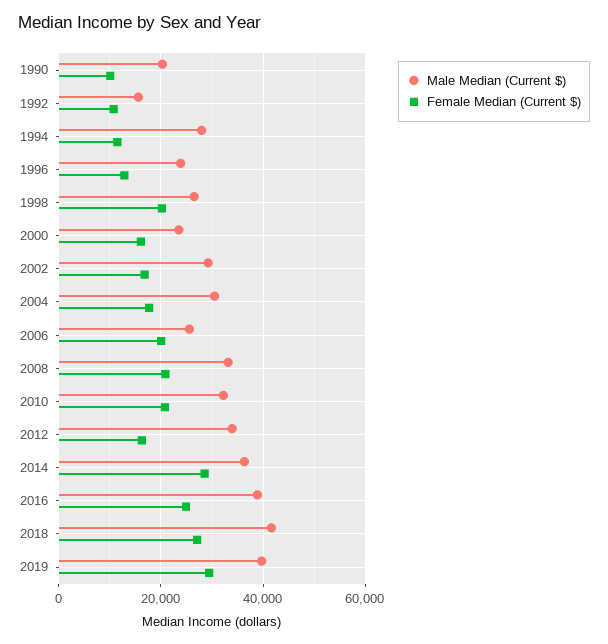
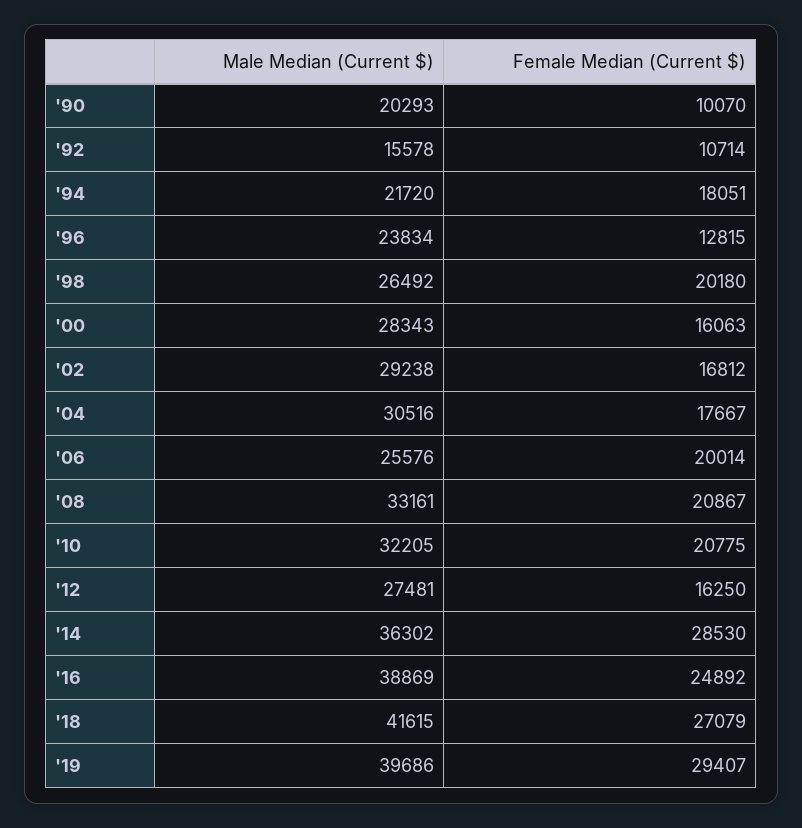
Male Median (Current $), 1994: 28000 -> 21720
Female Median (Current $), 1994: 12000 -> 18051
Male Median (Current $), 2000: 24000 -> 28343
Male Median (Current $), 2012: 34000 -> 27481

